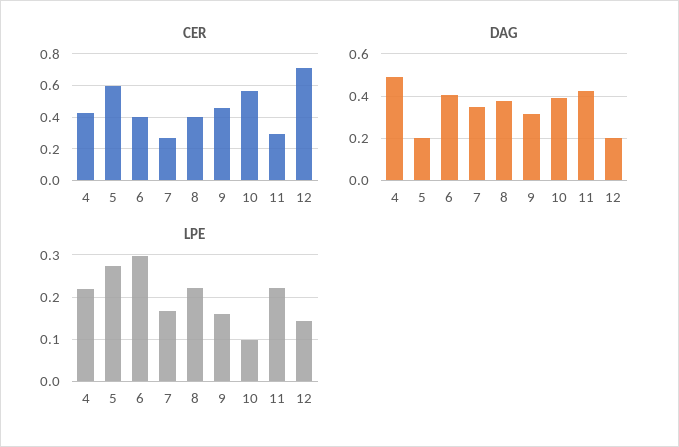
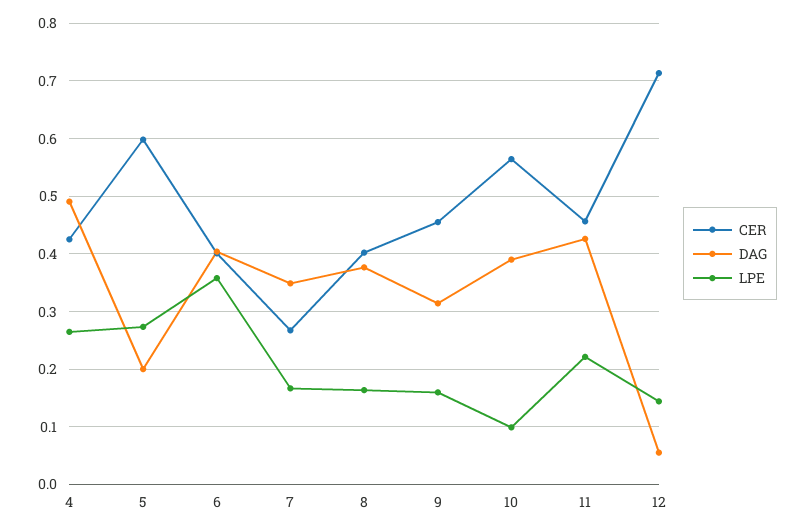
CER, 11: 0.3 -> 0.46
DAG, 12: 0.2 -> 0.06
LPE, 4: 0.22 -> 0.26
LPE, 6: 0.3 -> 0.36
LPE, 8: 0.22 -> 0.16

